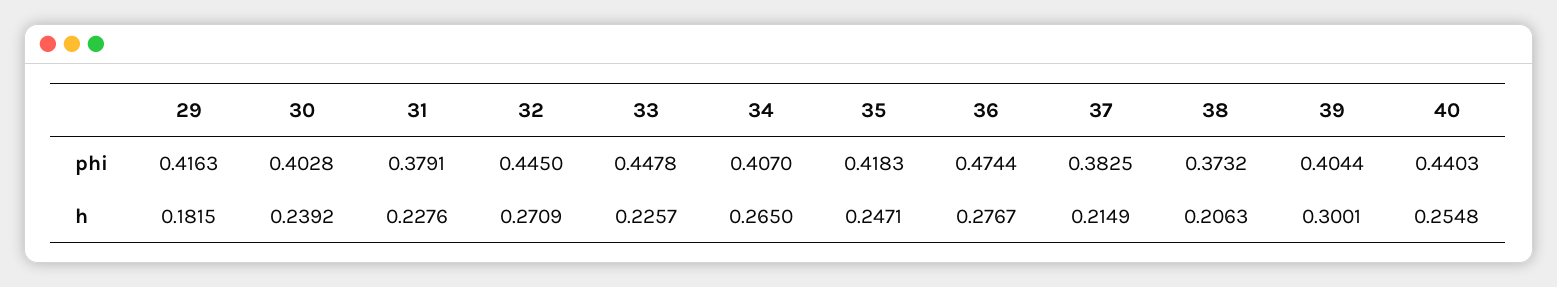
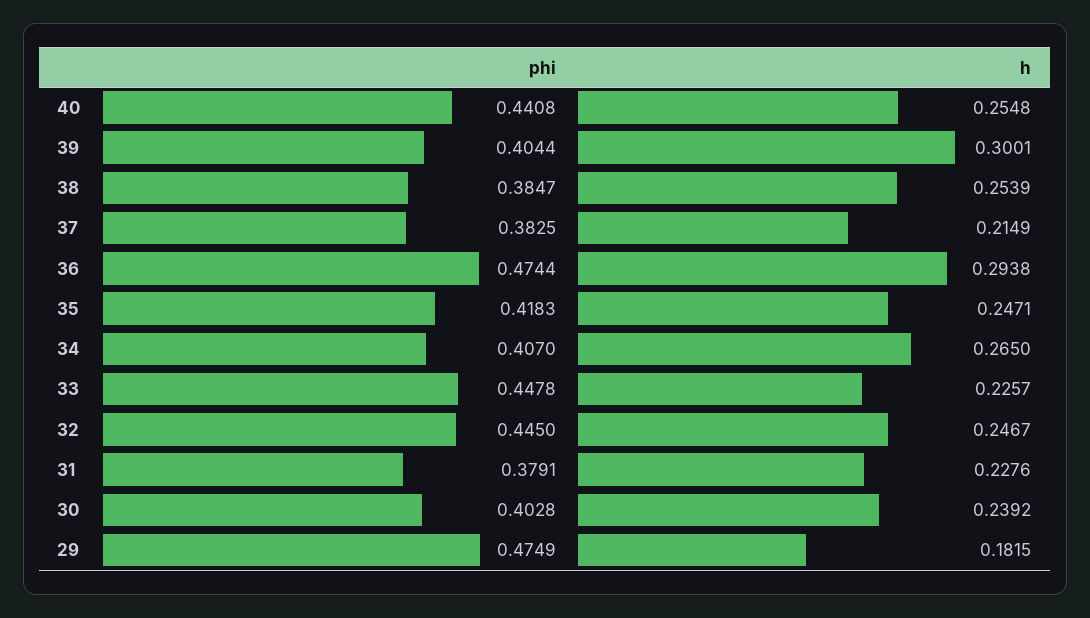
29, phi: 0.4163 -> 0.4749
38, phi: 0.3732 -> 0.3847
40, phi: 0.4403 -> 0.4408
32, h: 0.2709 -> 0.2467
36, h: 0.2767 -> 0.2938
38, h: 0.2063 -> 0.2539

